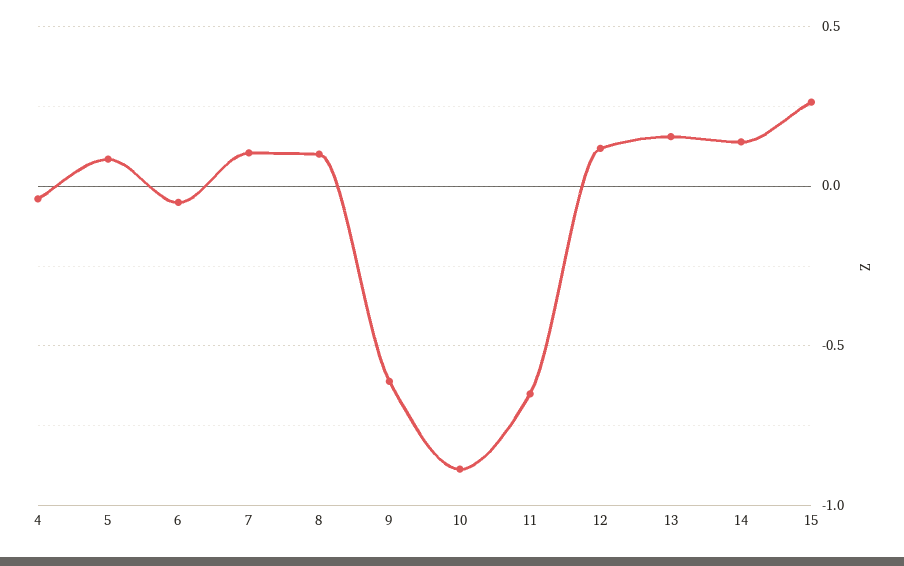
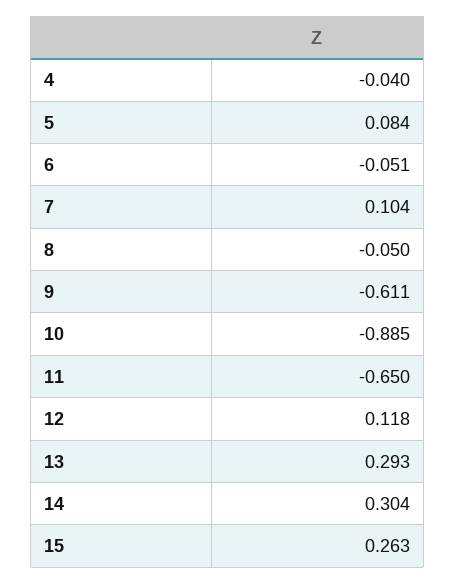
8: 0.1 -> -0.05
13: 0.15 -> 0.293
14: 0.15 -> 0.304

